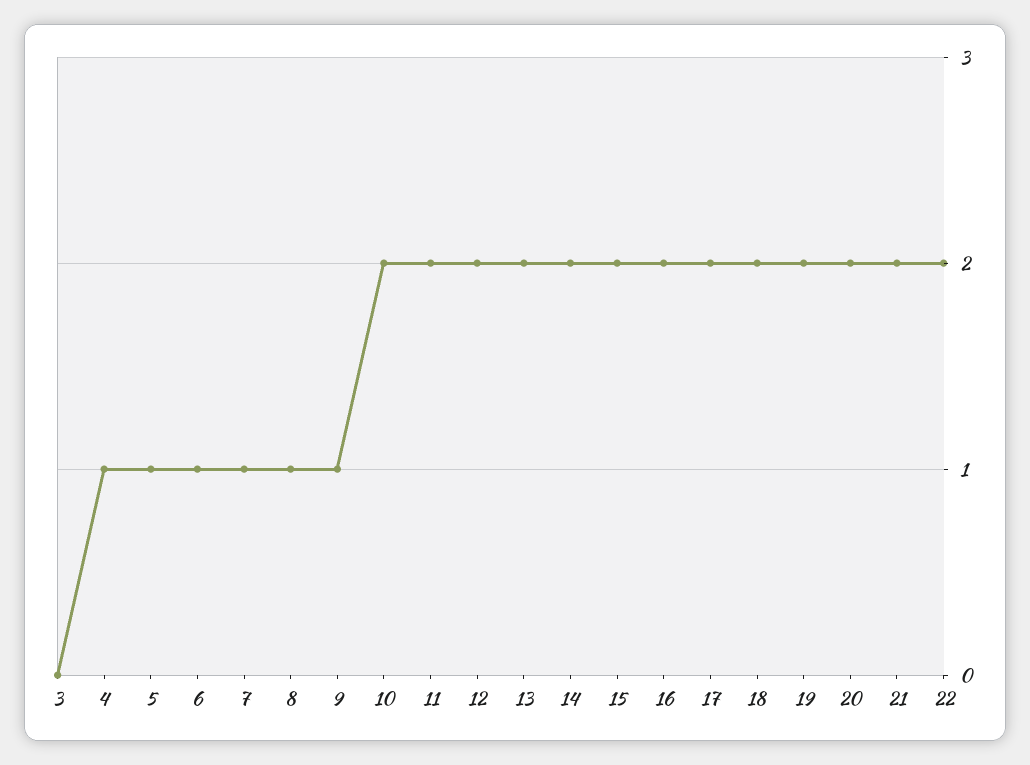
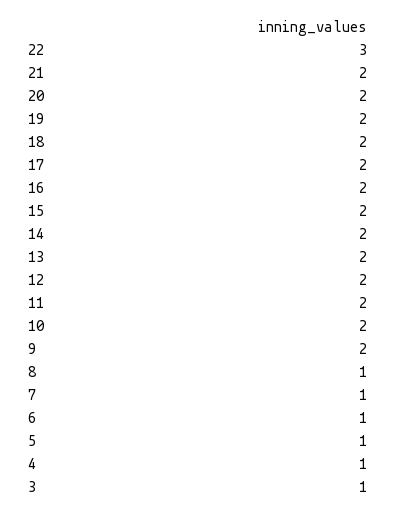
3: 0 -> 1
9: 1 -> 2
22: 2 -> 3

